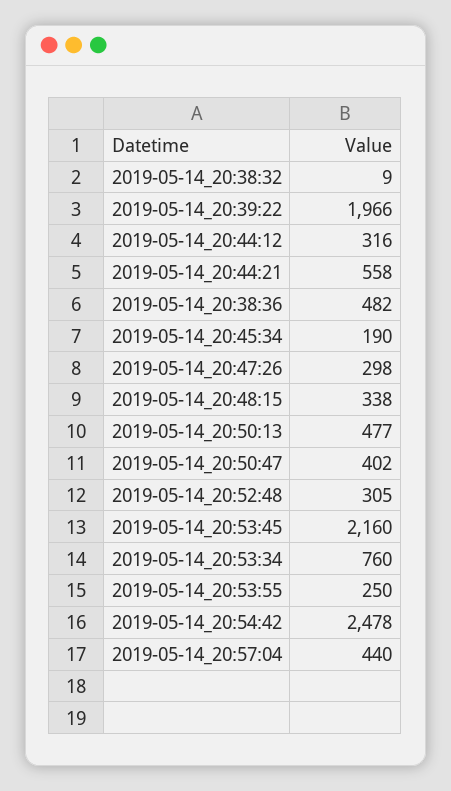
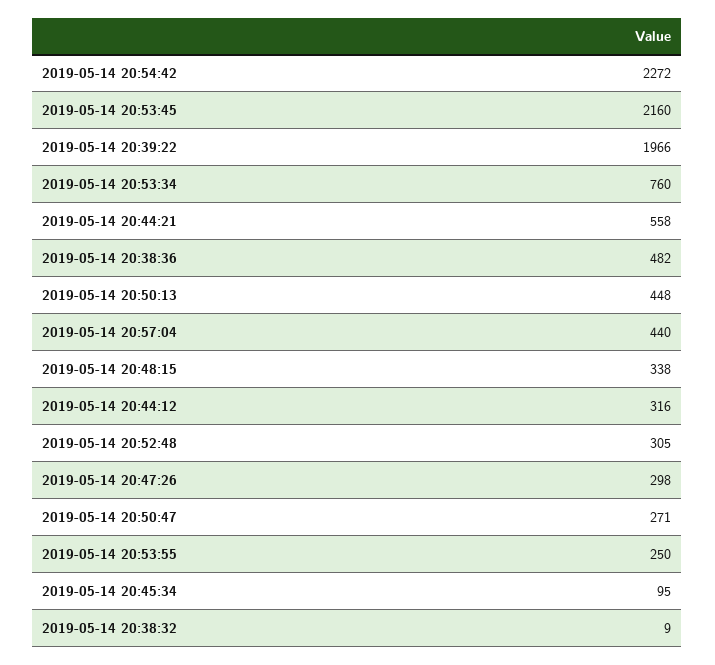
2019-05-14_20:45:34: 190 -> 95
2019-05-14_20:50:13: 477 -> 448
2019-05-14_20:50:47: 402 -> 271
2019-05-14_20:54:42: 2478 -> 2272

